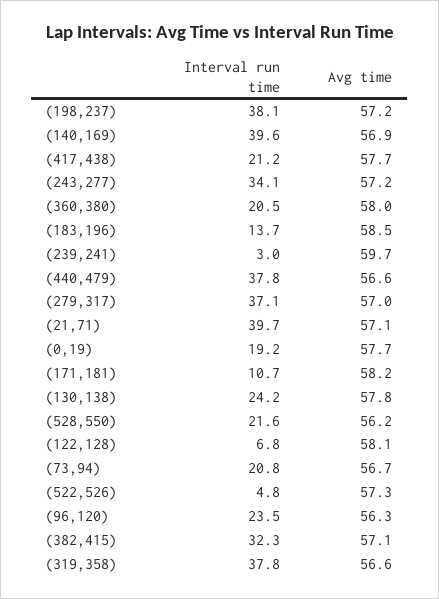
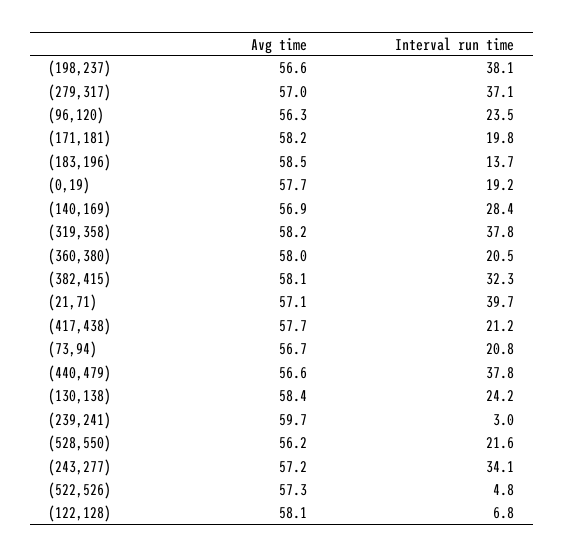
Avg time, (198,237): 57.2 -> 56.6
Interval run time, (140,169): 39.6 -> 28.4
Interval run time, (171,181): 10.7 -> 19.8
Avg time, (130,138): 57.8 -> 58.4
Avg time, (382,415): 57.1 -> 58.1
Avg time, (319,358): 56.6 -> 58.2

